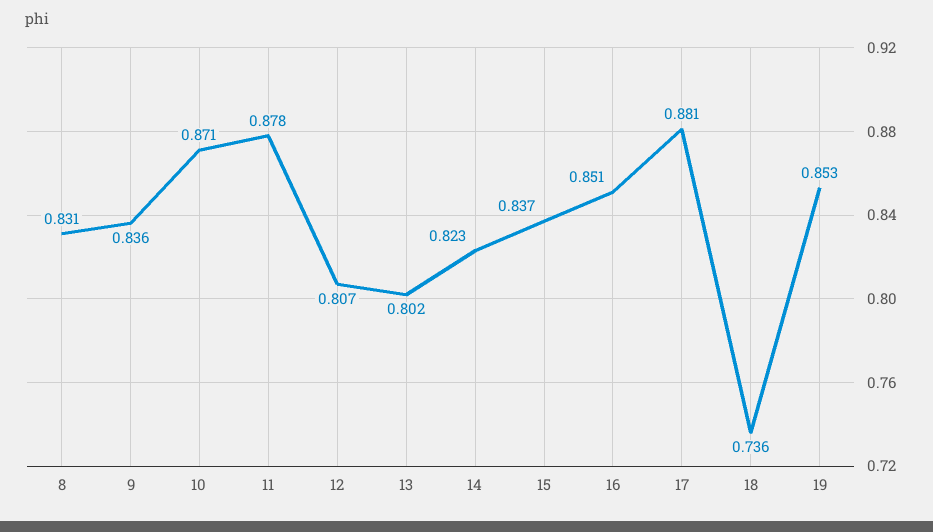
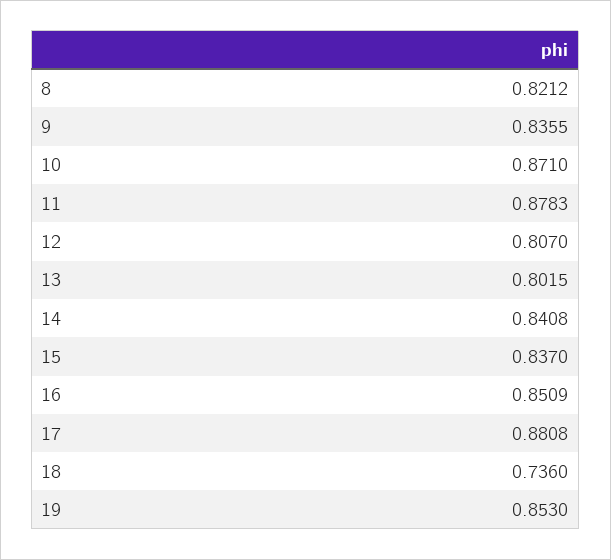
8: 0.831 -> 0.8212
14: 0.823 -> 0.8408

